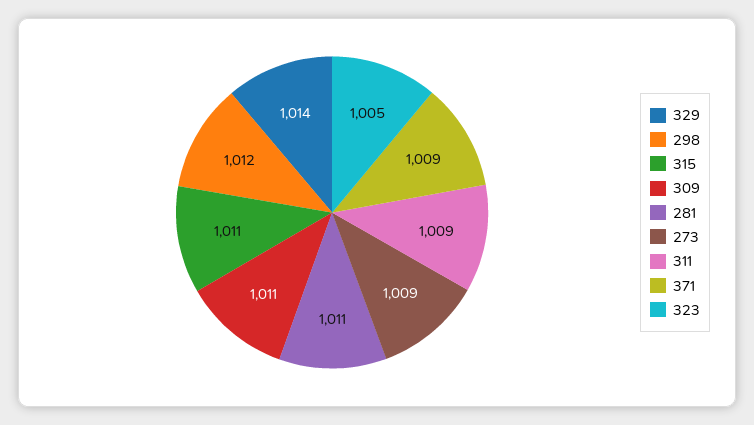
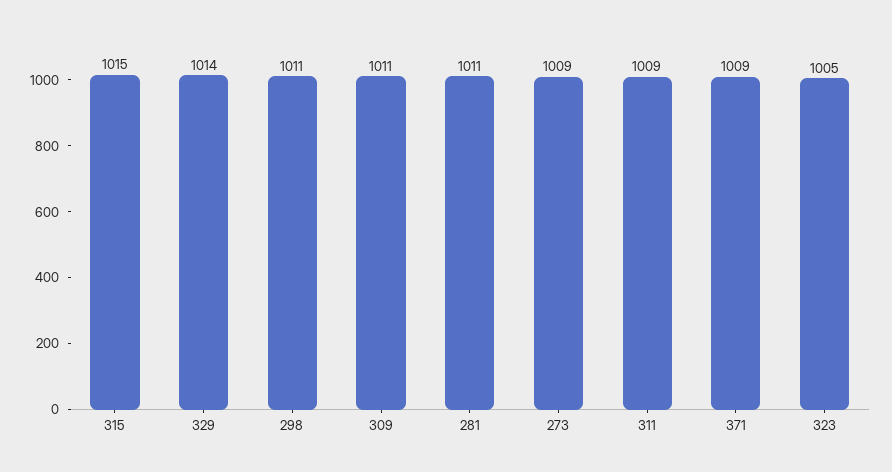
298: 1012 -> 1011
315: 1011 -> 1015

